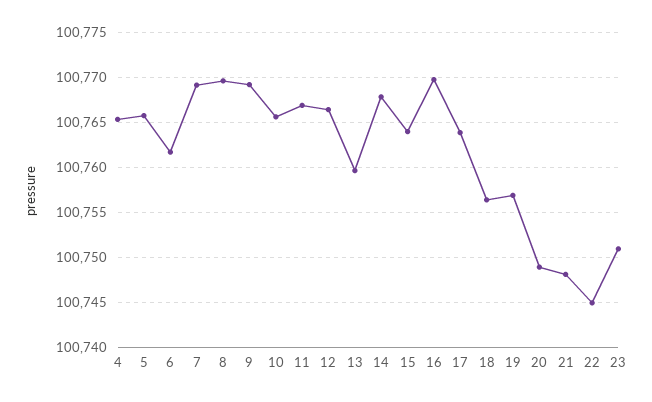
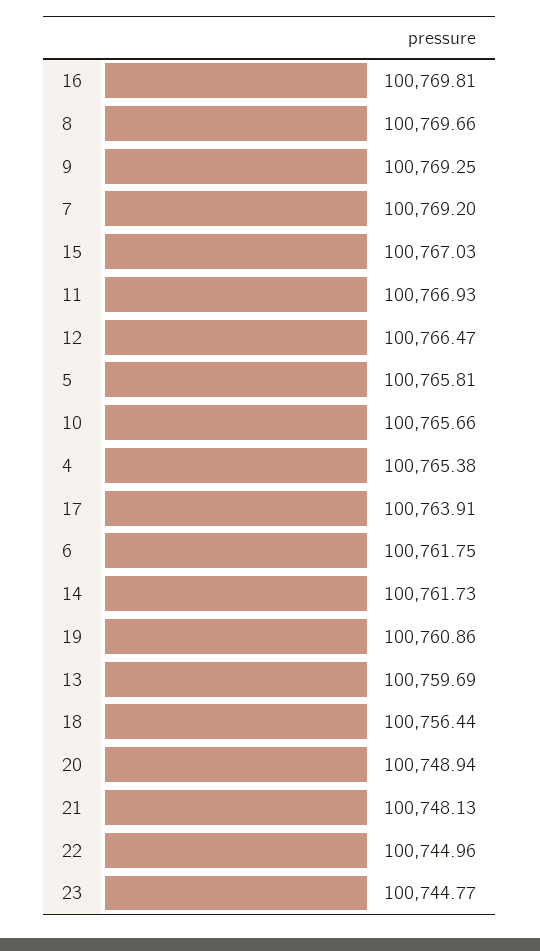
14: 100768 -> 100761.73
15: 100764 -> 100767.03
19: 100757 -> 100760.86
23: 100751 -> 100744.77

